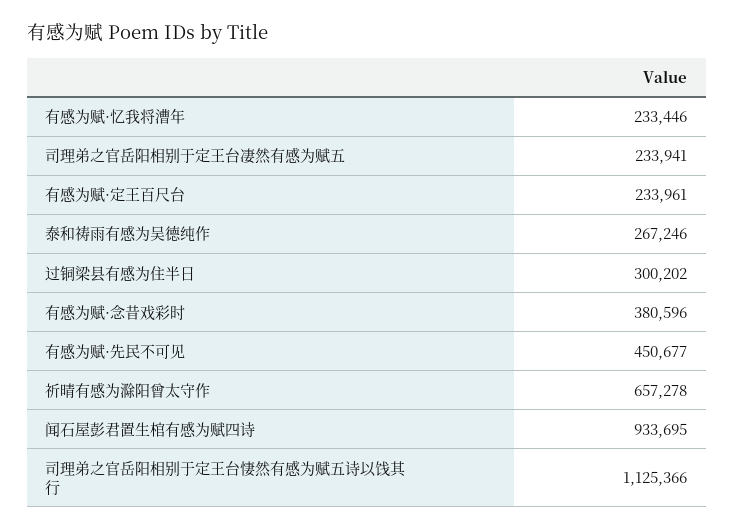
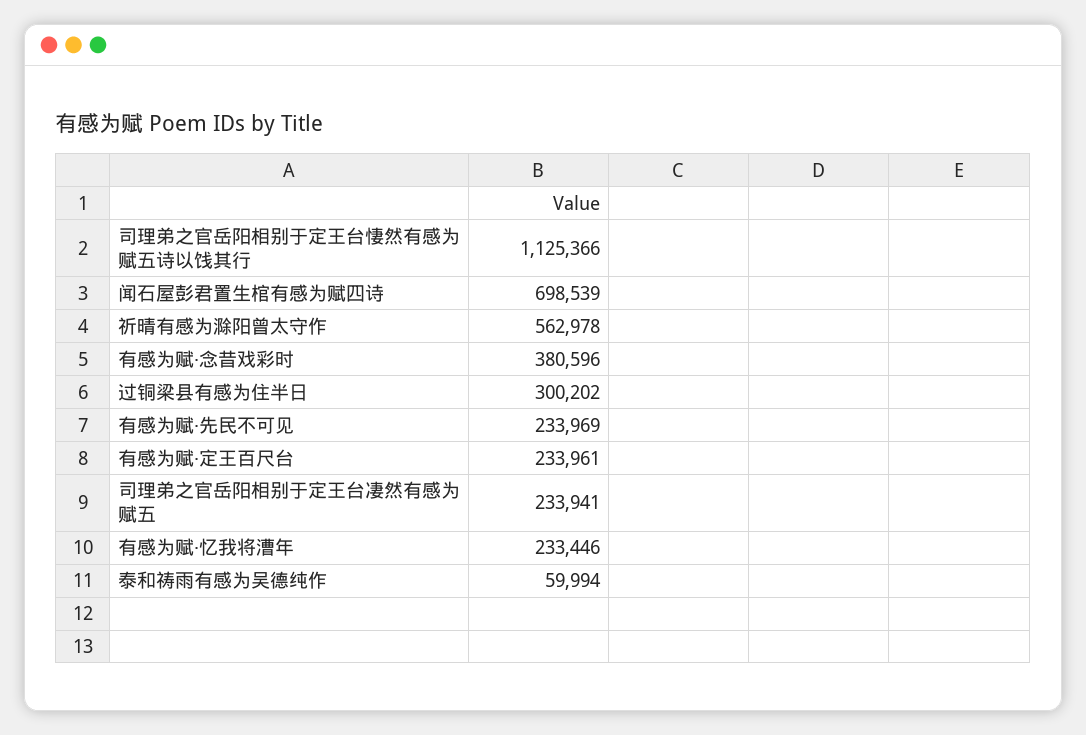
泰和祷雨有感为吴德纯作: 267246 -> 59994
有感为赋·先民不可见: 450677 -> 233969
祈晴有感为滁阳曾太守作: 657278 -> 562978
闻石屋彭君置生棺有感为赋四诗: 933695 -> 698539

